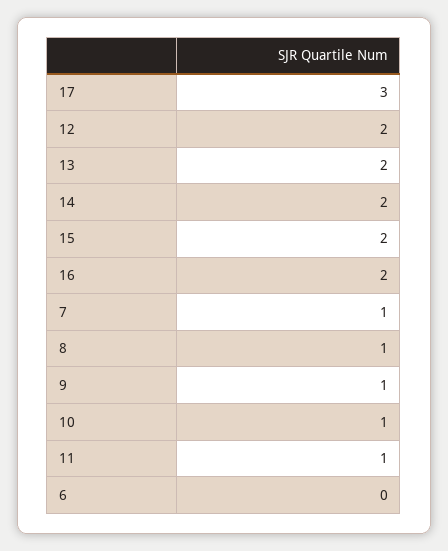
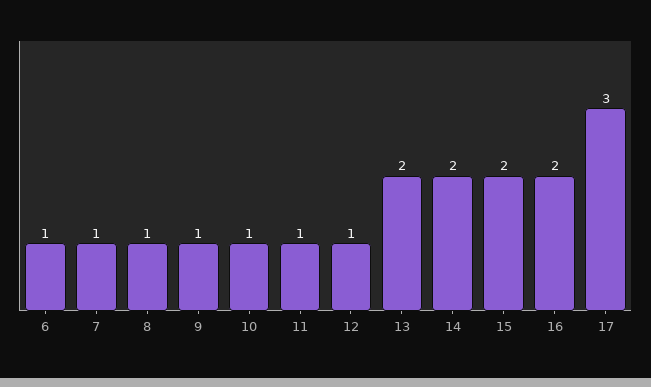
12: 2 -> 1
6: 0 -> 1

